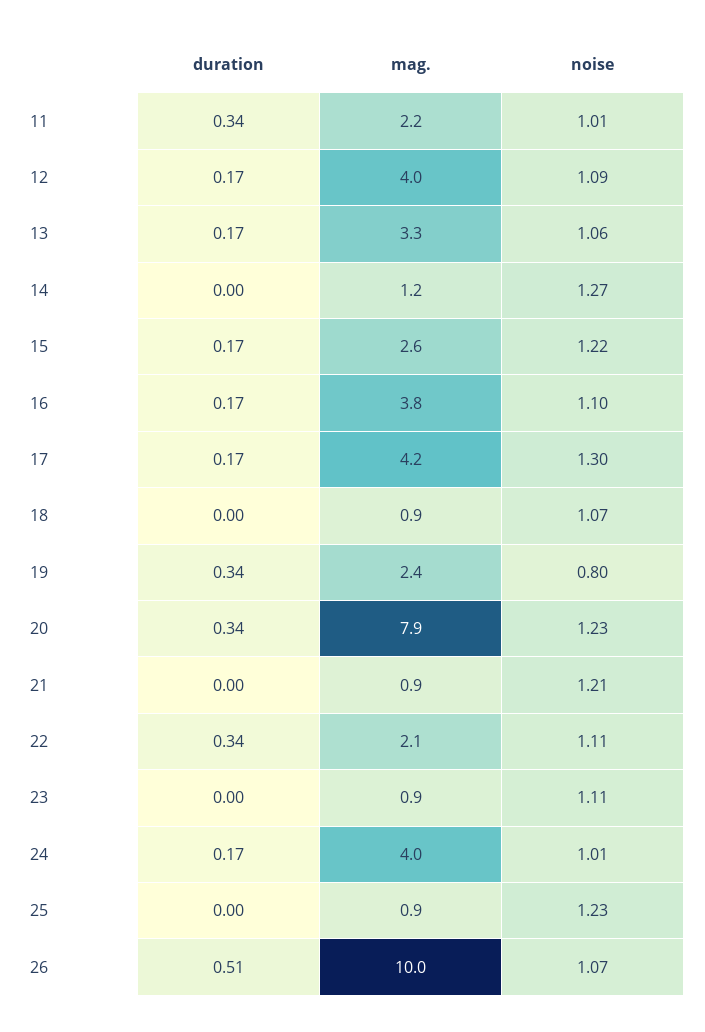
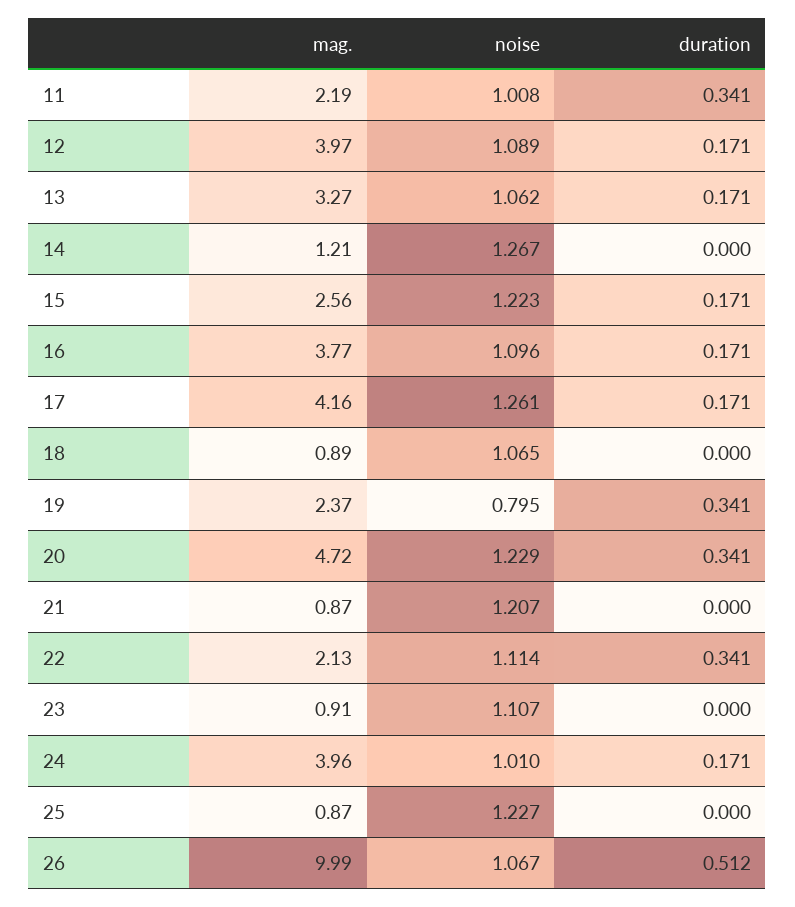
noise, 17: 1.3 -> 1.261
mag., 20: 7.9 -> 4.72

